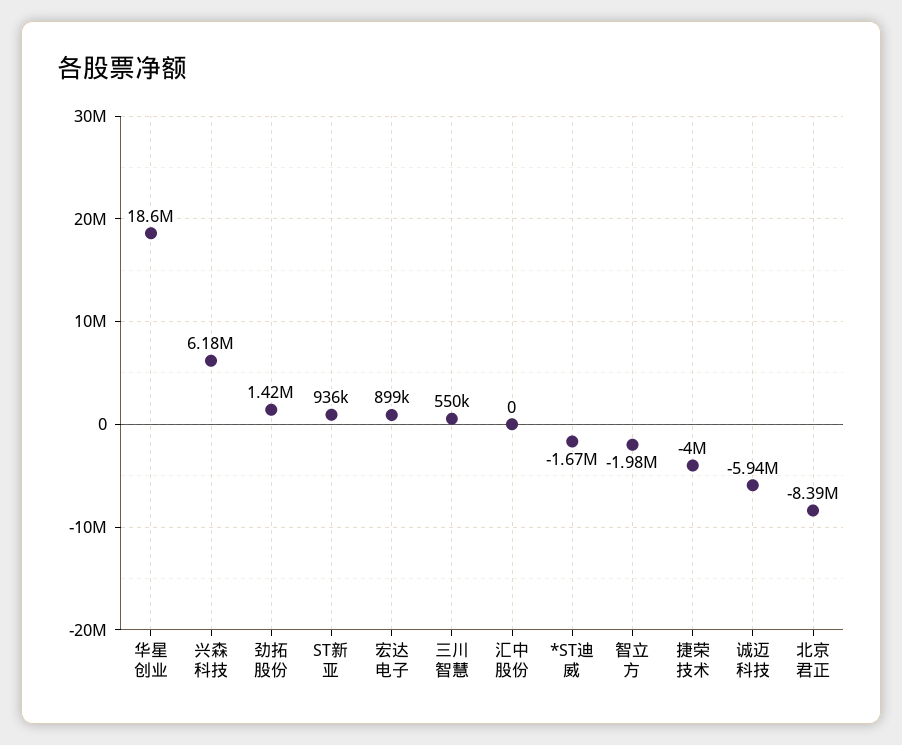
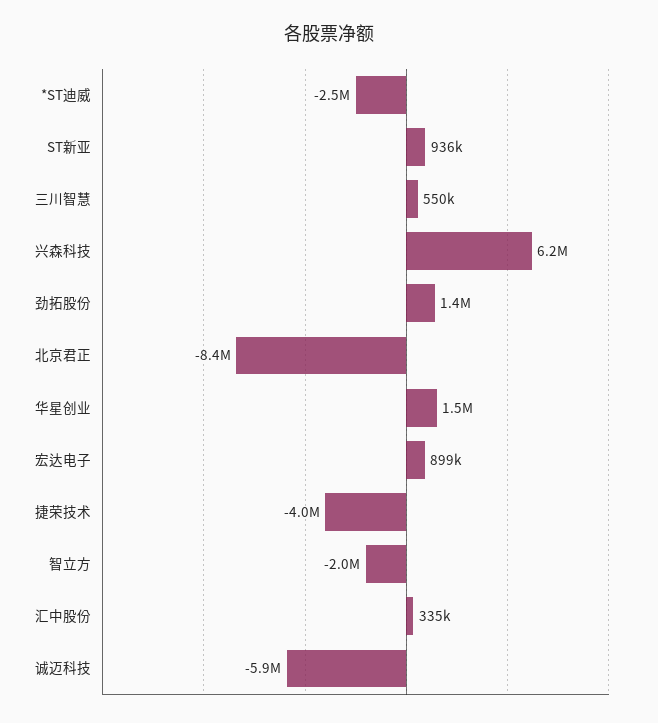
华星创业: 18600000 -> 1500000
汇中股份: 0 -> 335000
*ST迪威: -1670000 -> -2500000

